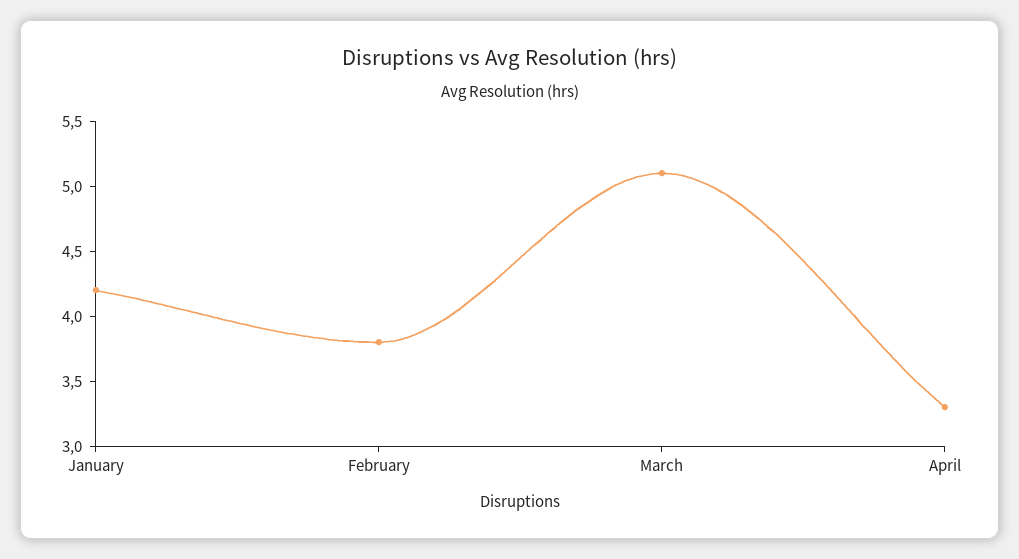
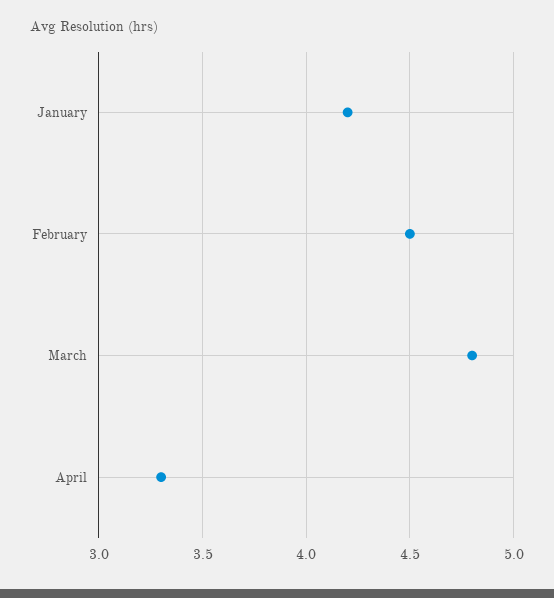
February: 3.8 -> 4.5
March: 5.1 -> 4.8

